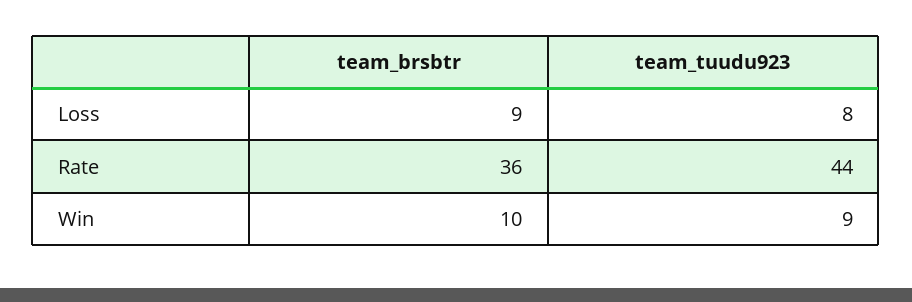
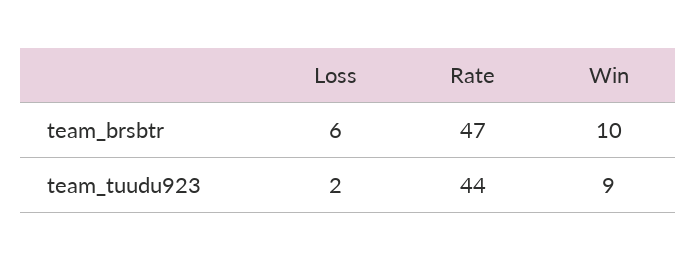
team_brsbtr, Loss: 9 -> 6
team_tuudu923, Loss: 8 -> 2
team_brsbtr, Rate: 36 -> 47

